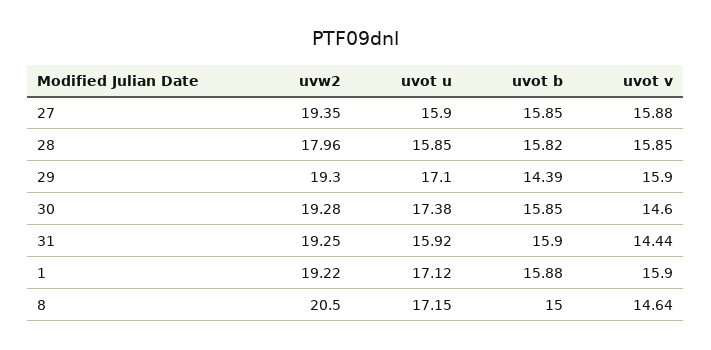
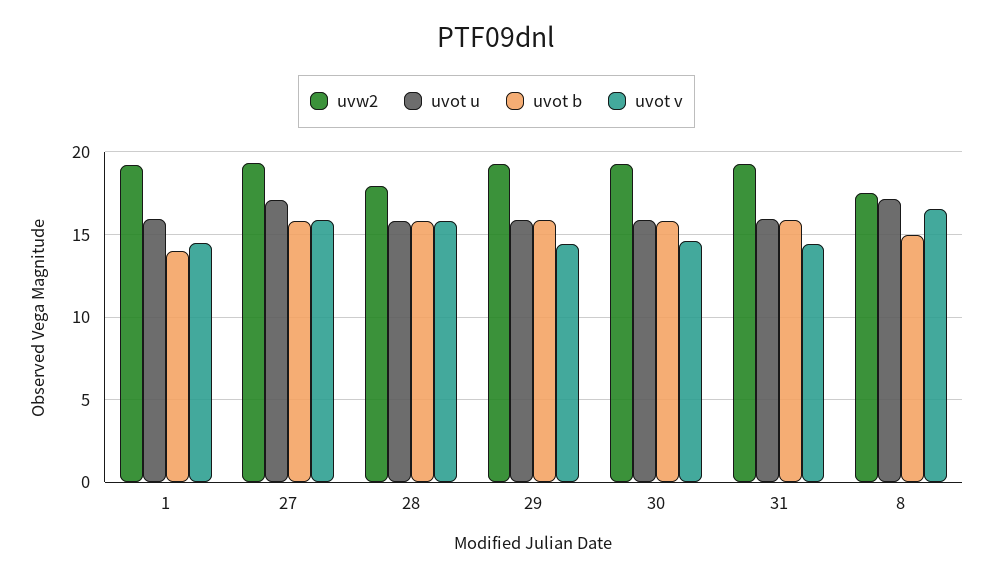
uvot u, 27: 15.9 -> 17
uvot u, 29: 17.1 -> 16
uvot b, 29: 14.39 -> 16
uvot v, 29: 15.9 -> 14.5
uvot u, 30: 17.38 -> 16
uvot u, 1: 17.12 -> 16
uvot b, 1: 15.88 -> 14
uvot v, 1: 15.9 -> 14.5
uvw2, 8: 20.5 -> 17.5
uvot v, 8: 14.64 -> 16.5

